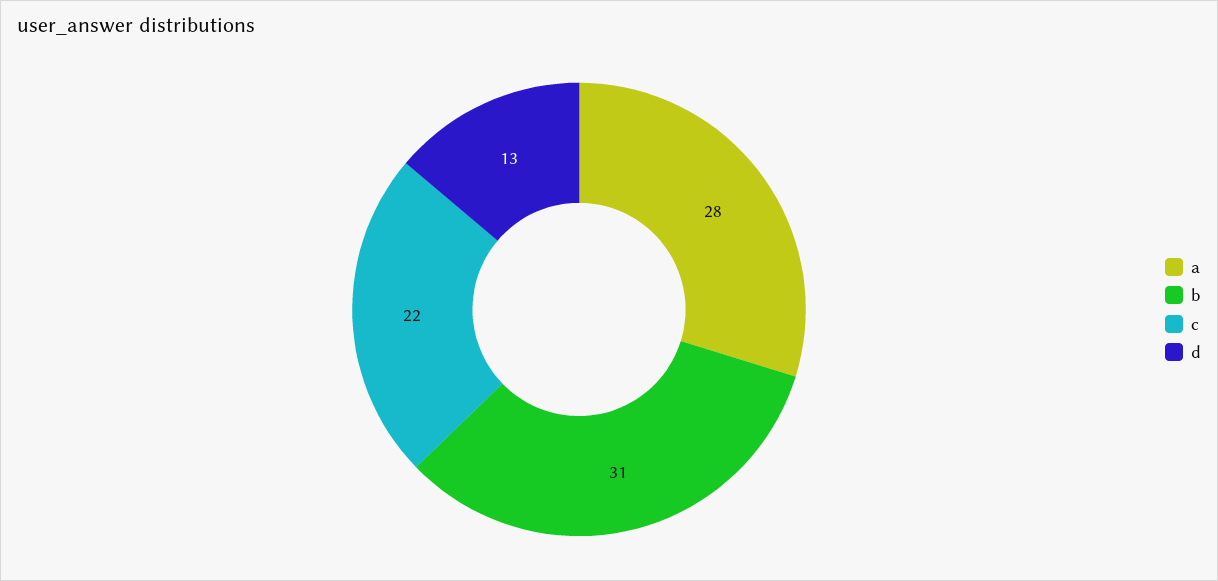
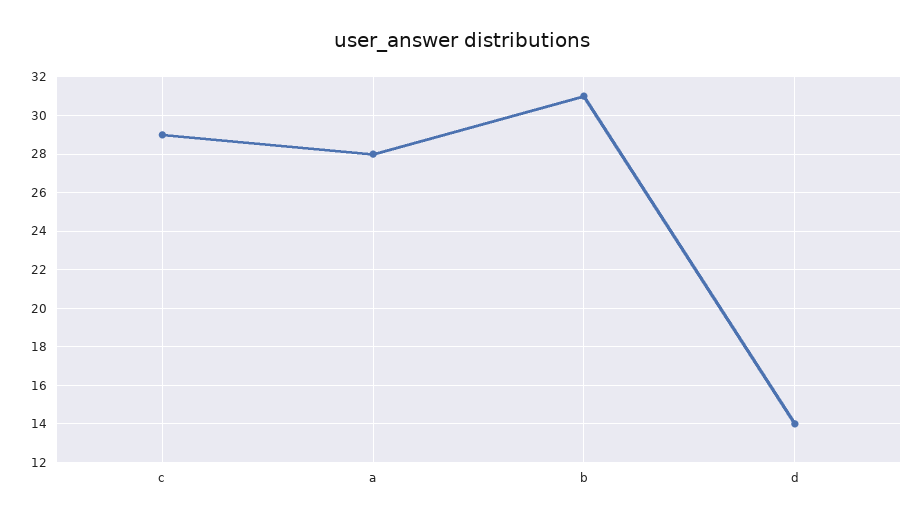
c: 22 -> 29
d: 13 -> 14

